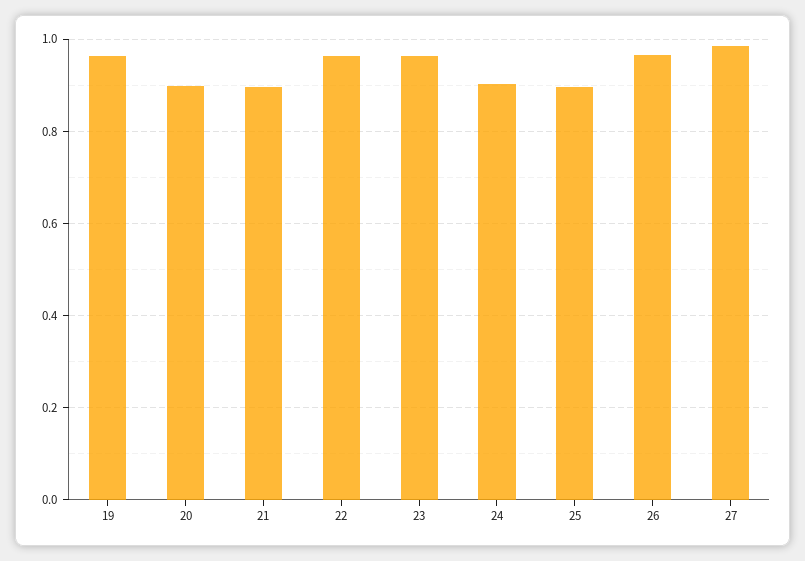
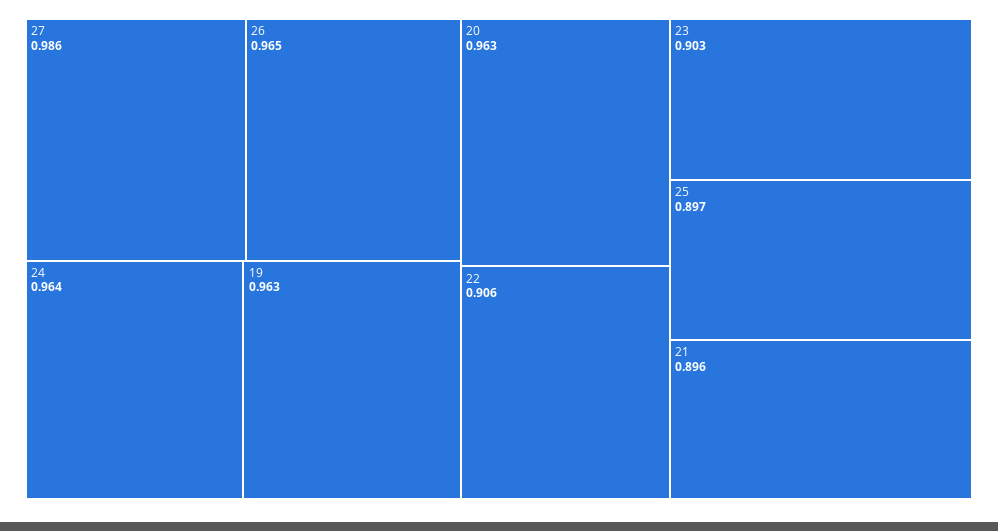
20: 0.9 -> 0.963
22: 0.96 -> 0.906
23: 0.96 -> 0.903
24: 0.9 -> 0.964

